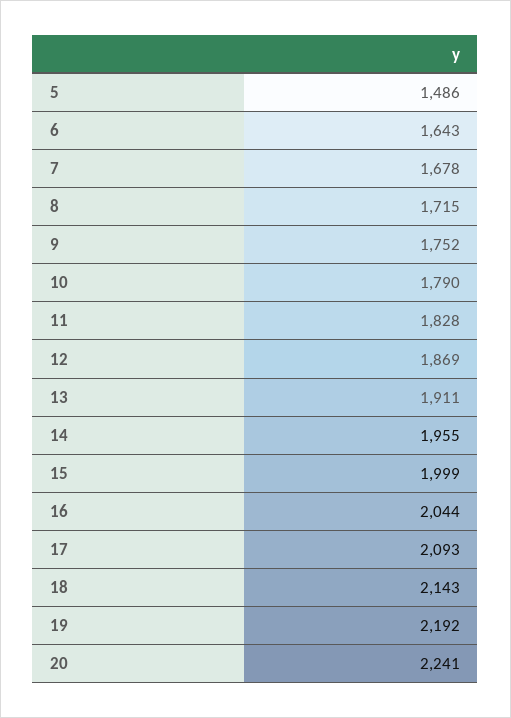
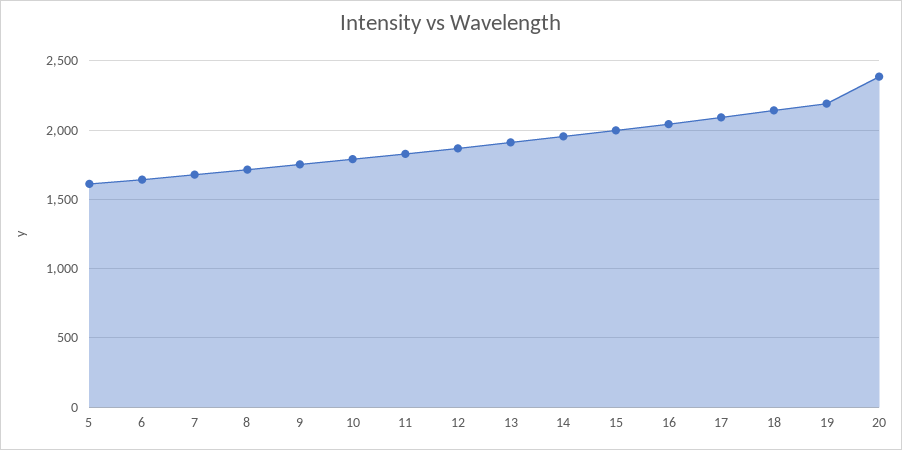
5: 1486 -> 1600
20: 2241 -> 2400

